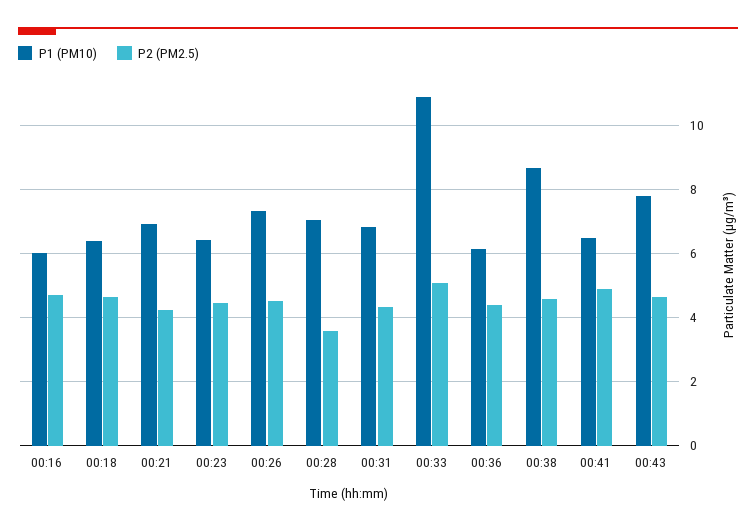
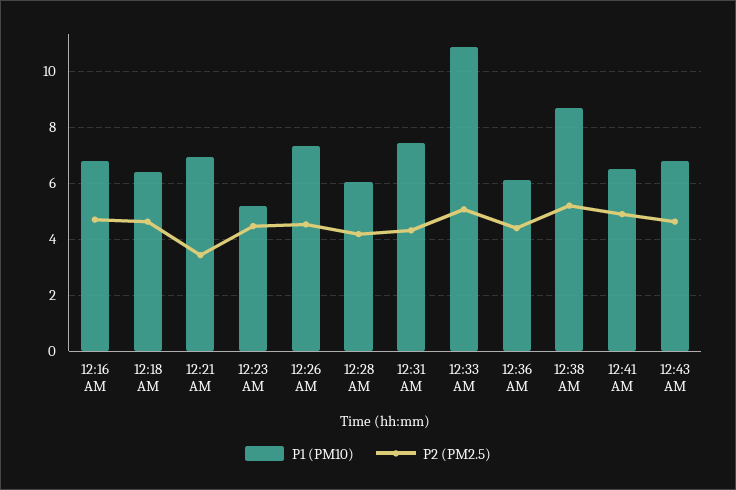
P1 (PM10), 00:16: 6 -> 6.75
P2 (PM2.5), 00:21: 4.2 -> 3.5
P1 (PM10), 00:23: 6.4 -> 5.25
P1 (PM10), 00:28: 7 -> 6
P2 (PM2.5), 00:28: 3.6 -> 4.25
P1 (PM10), 00:31: 6.8 -> 7.5
P2 (PM2.5), 00:38: 4.6 -> 5.25
P1 (PM10), 00:43: 7.8 -> 6.75

